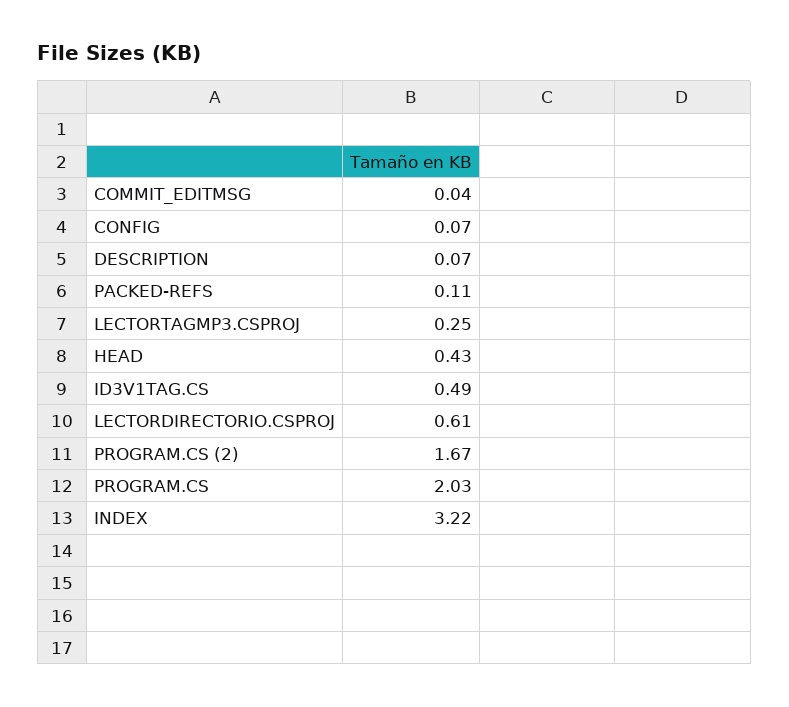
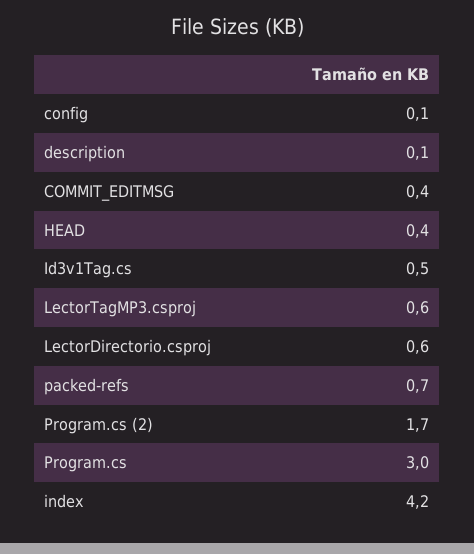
COMMIT_EDITMSG: 0.04 -> 0.4
PACKED-REFS: 0.11 -> 0.7
LECTORTAGMP3.CSPROJ: 0.25 -> 0.6
PROGRAM.CS: 2.03 -> 3
INDEX: 3.22 -> 4.2

